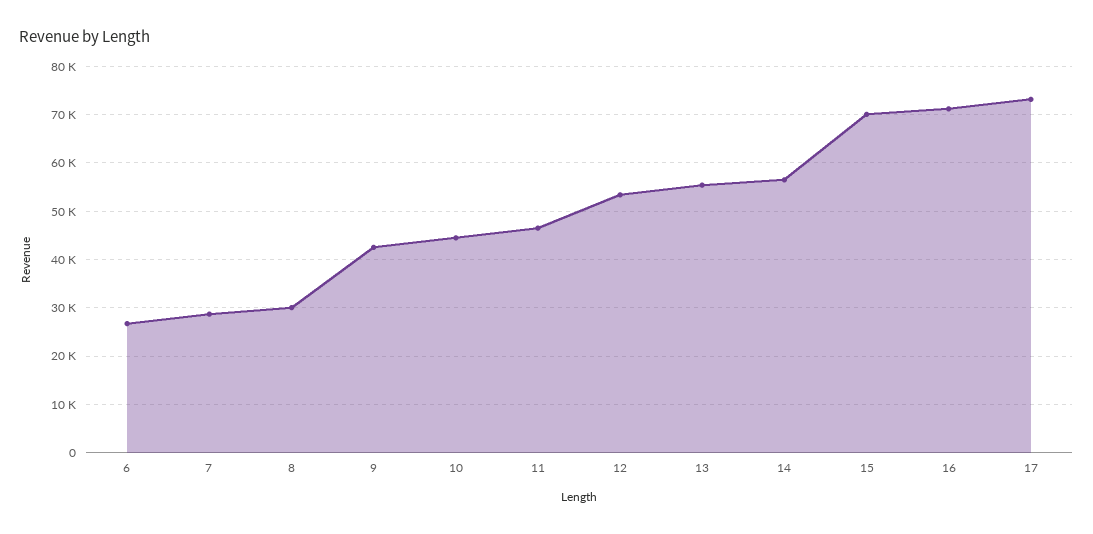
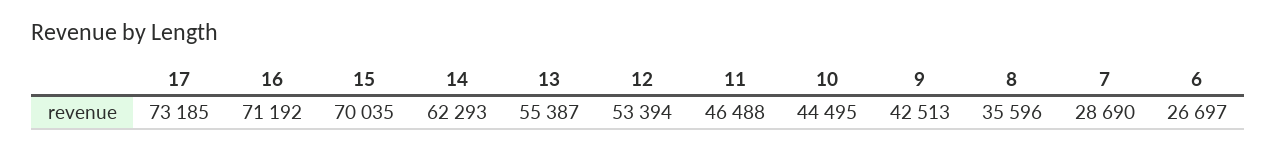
8: 30000 -> 35596
14: 56000 -> 62293

